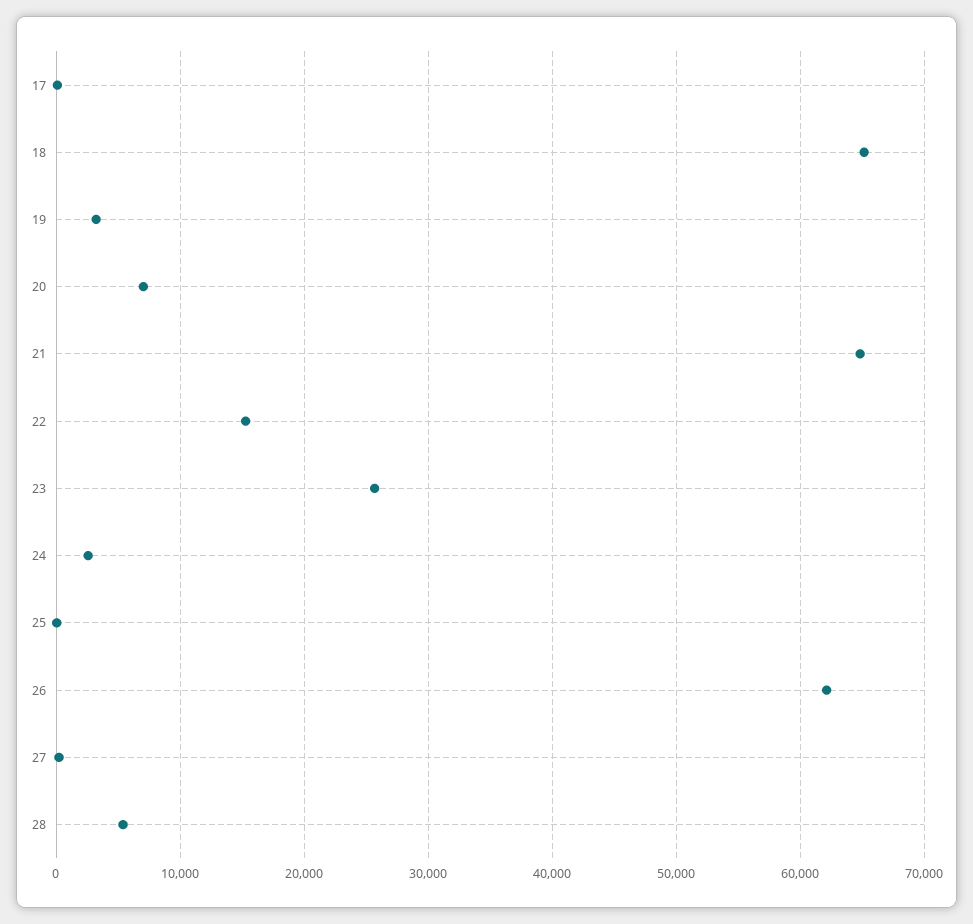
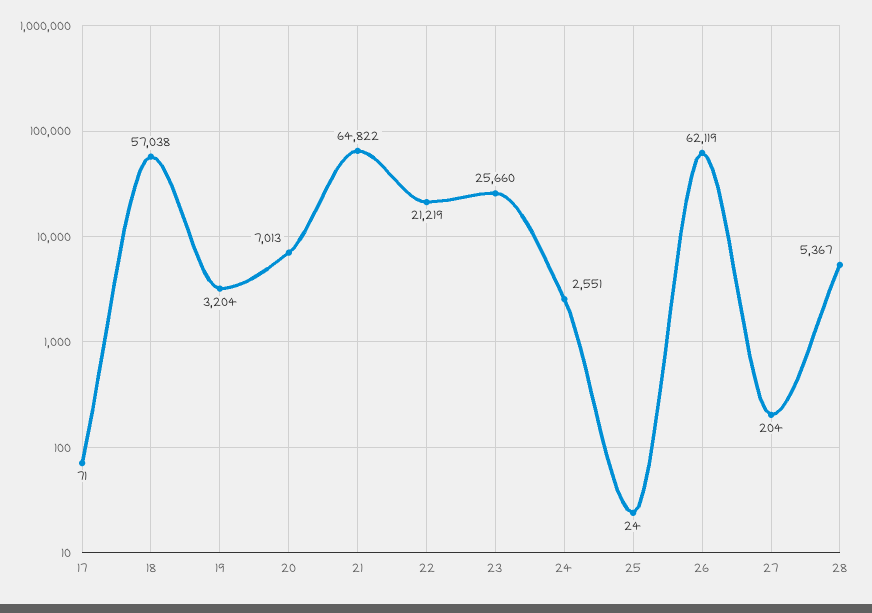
18: 65000 -> 57038
22: 15000 -> 21219

